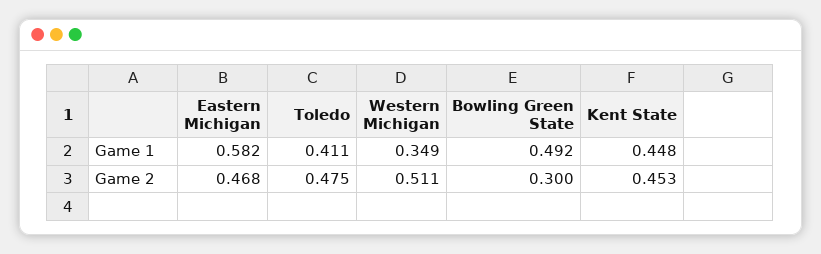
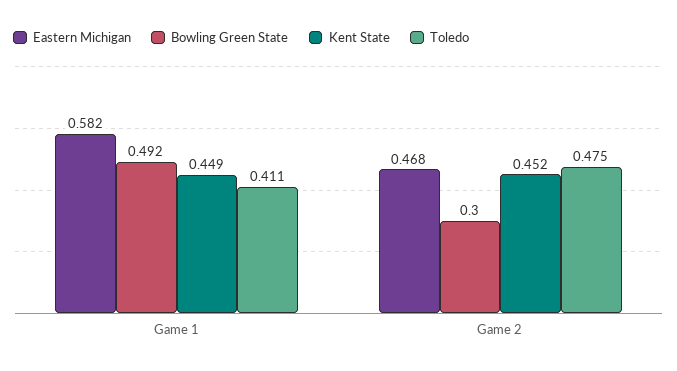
Western Michigan, Game 1: 0.349 -> none
Kent State, Game 1: 0.448 -> 0.449
Western Michigan, Game 2: 0.511 -> none
Kent State, Game 2: 0.453 -> 0.452

